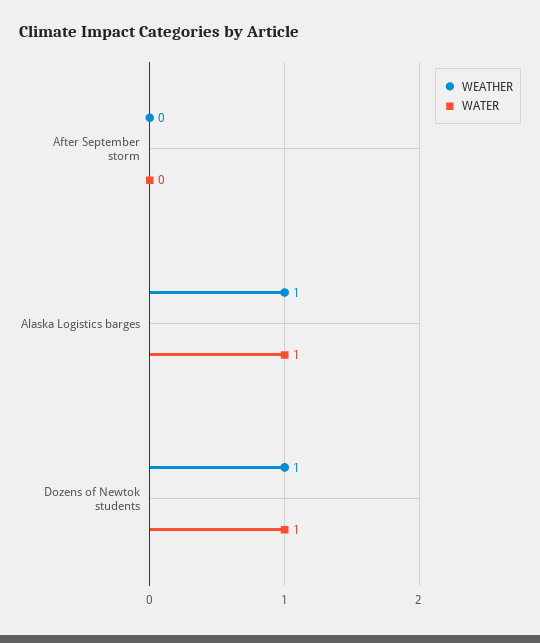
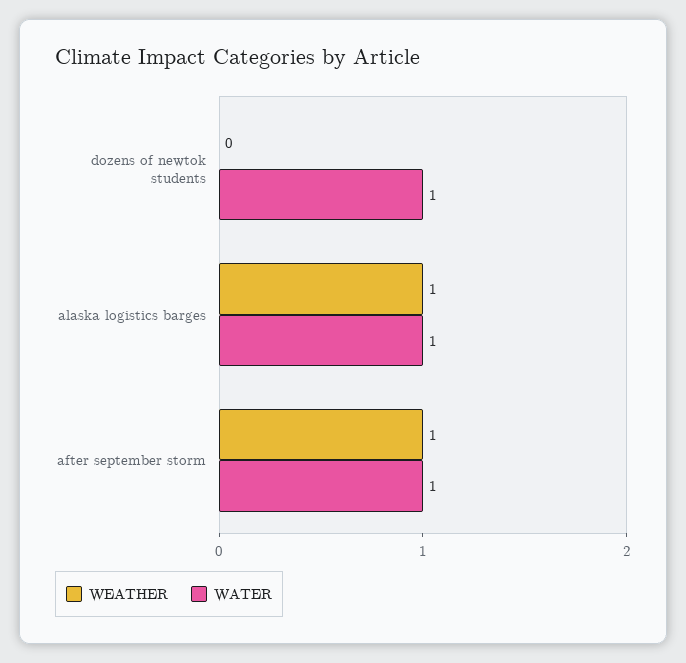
WEATHER, After September storm: 0 -> 1
WATER, After September storm: 0 -> 1
WEATHER, Dozens of Newtok students: 1 -> 0

